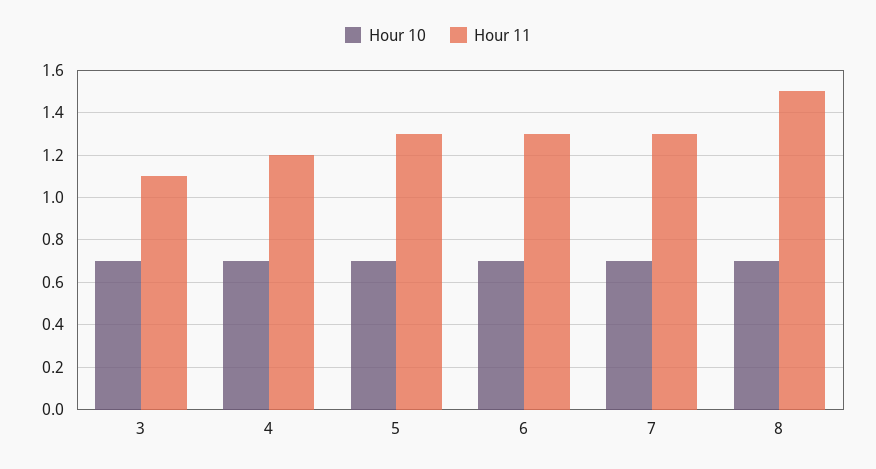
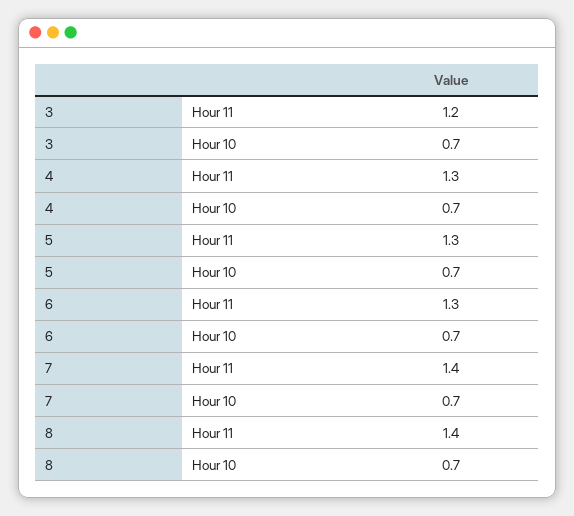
Hour 11, 3: 1.1 -> 1.2
Hour 11, 4: 1.2 -> 1.3
Hour 11, 7: 1.3 -> 1.4
Hour 11, 8: 1.5 -> 1.4

